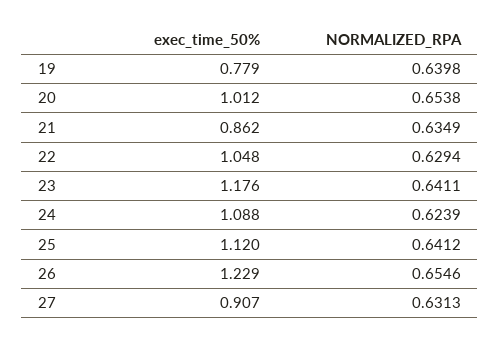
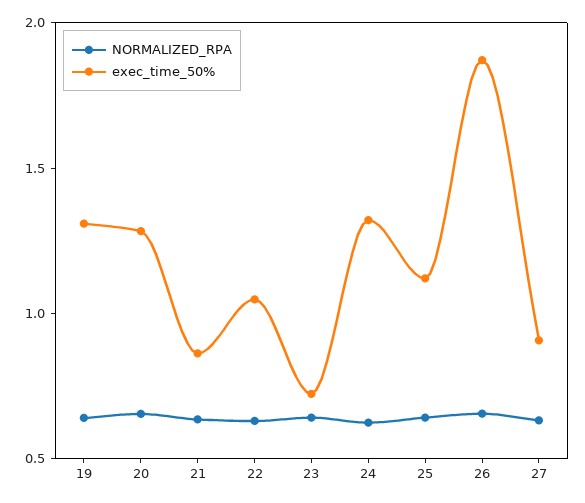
exec_time_50%, 19: 0.779 -> 1.3
exec_time_50%, 20: 1.012 -> 1.3
exec_time_50%, 23: 1.176 -> 0.7
exec_time_50%, 24: 1.088 -> 1.3
exec_time_50%, 26: 1.229 -> 1.9

